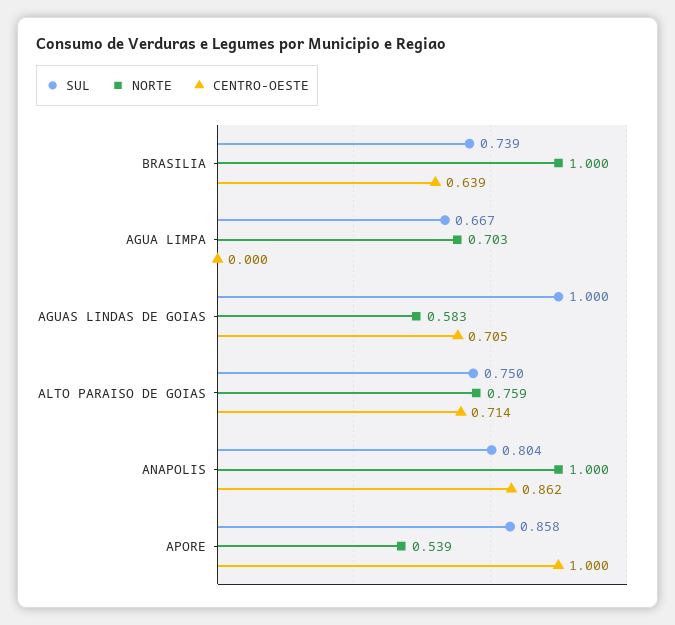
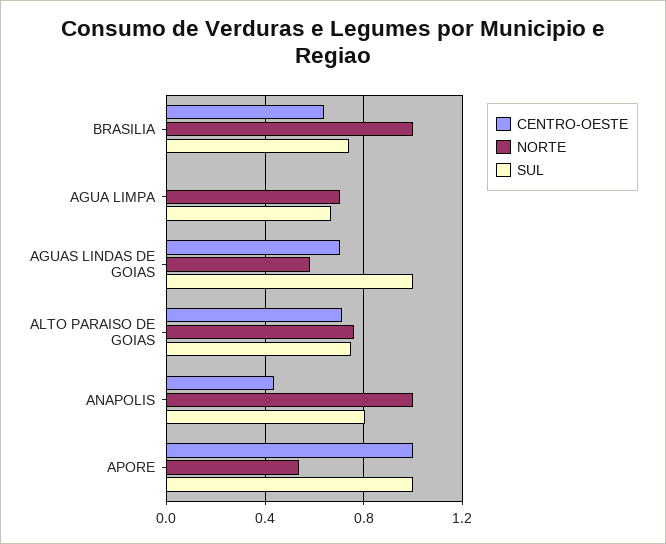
CENTRO-OESTE, ANAPOLIS: 0.862 -> 0.45
SUL, APORE: 0.858 -> 1

